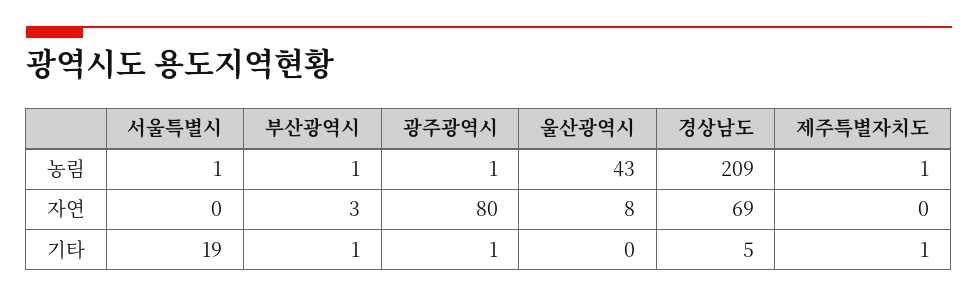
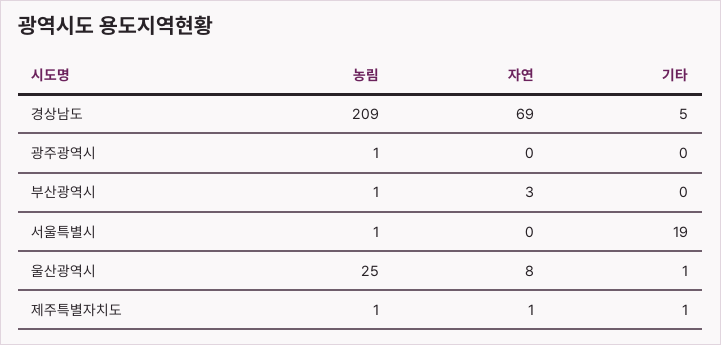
울산광역시, 농림: 43 -> 25
광주광역시, 자연: 80 -> 0
제주특별자치도, 자연: 0 -> 1
부산광역시, 기타: 1 -> 0
광주광역시, 기타: 1 -> 0
울산광역시, 기타: 0 -> 1

